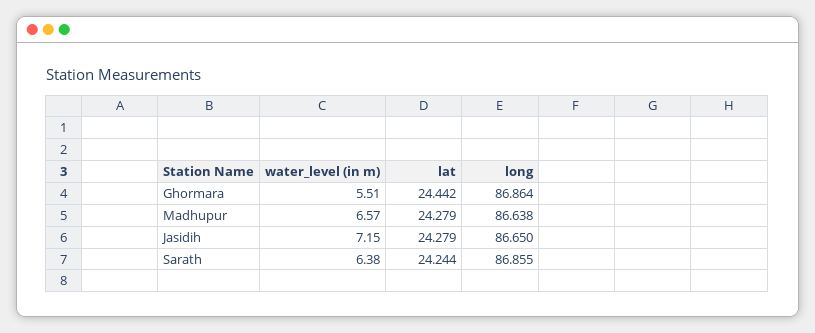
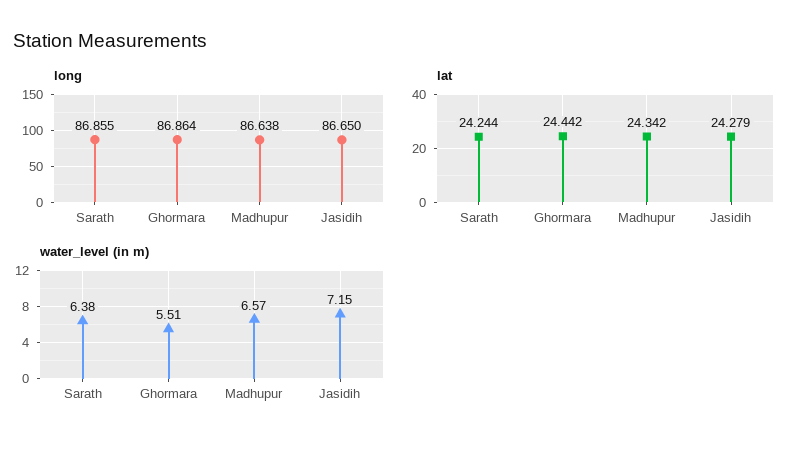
lat, Madhupur: 24.279 -> 24.342

